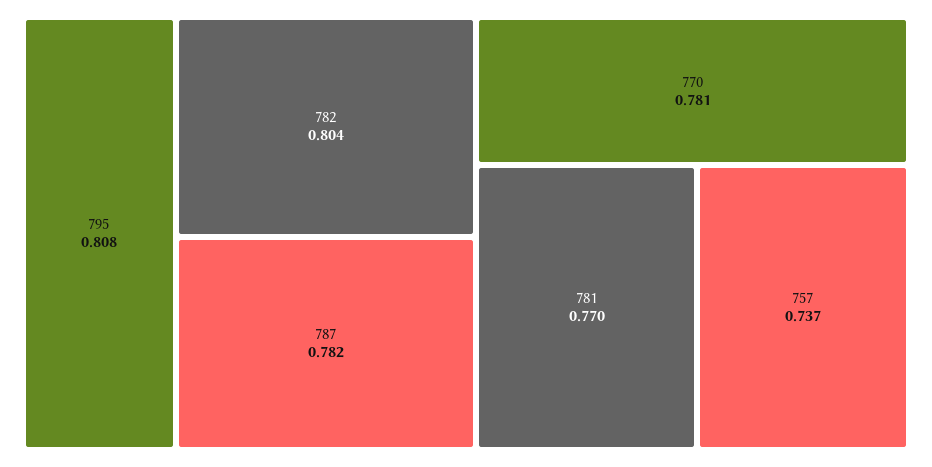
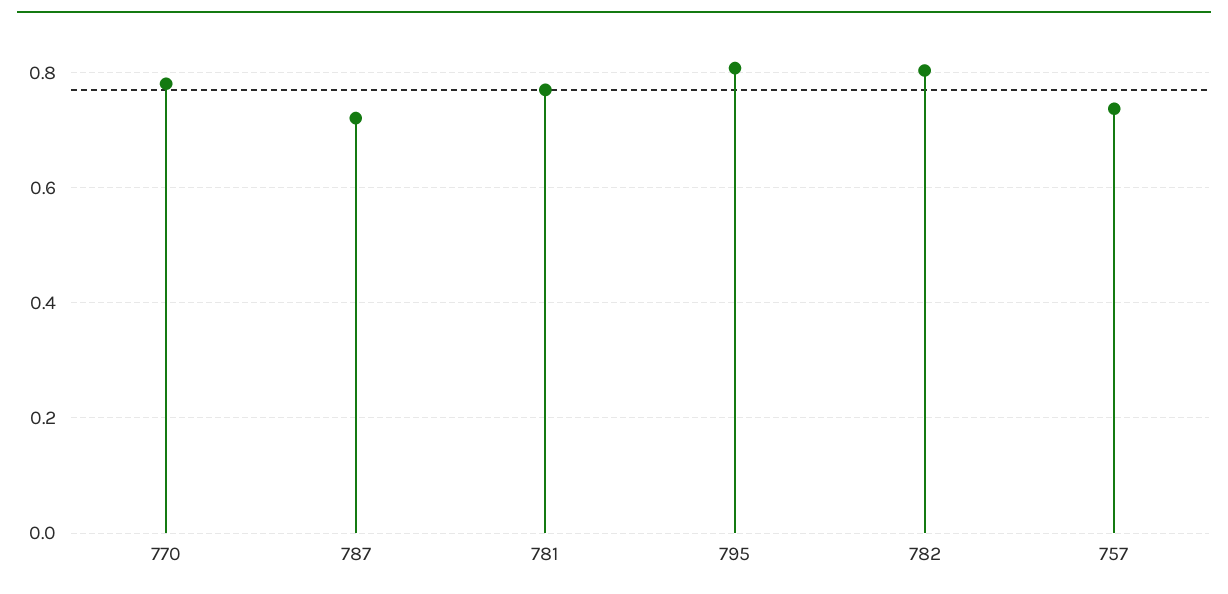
787: 0.782 -> 0.72

